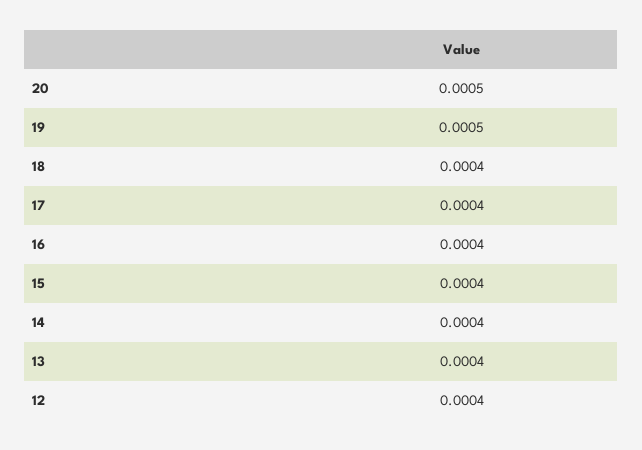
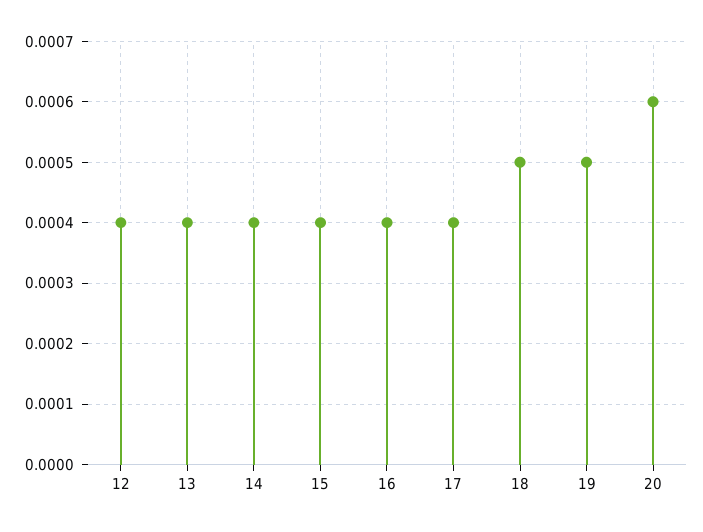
20: 0.0005 -> 0.0006
18: 0.0004 -> 0.0005

